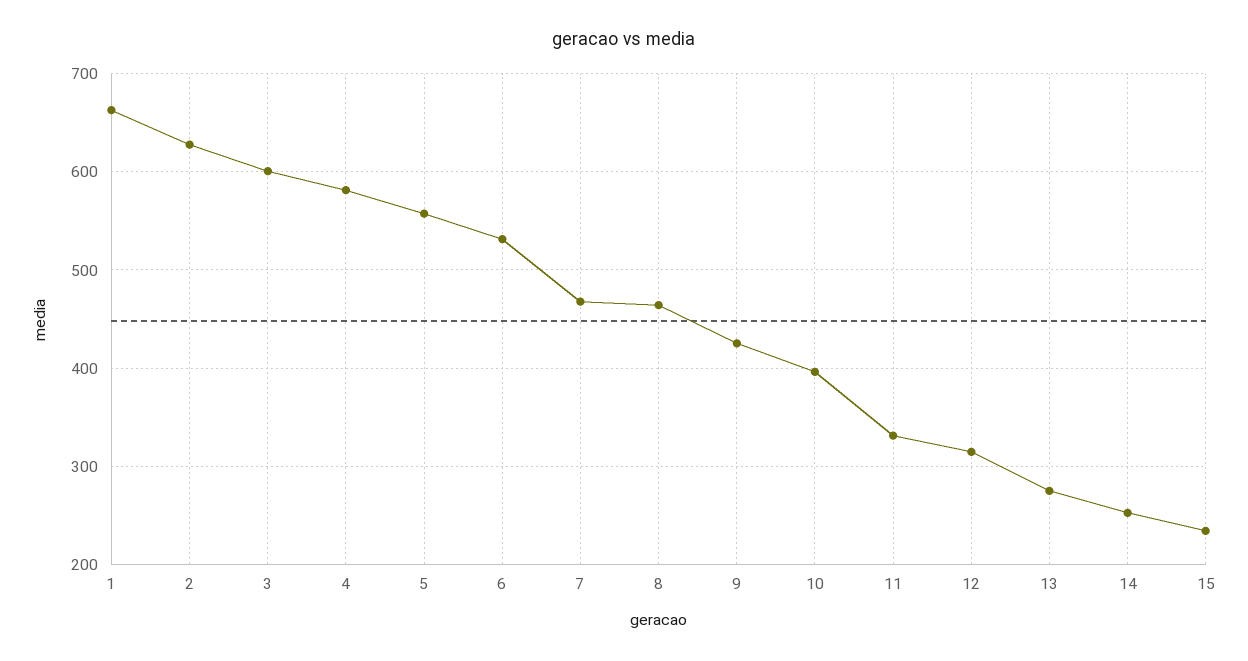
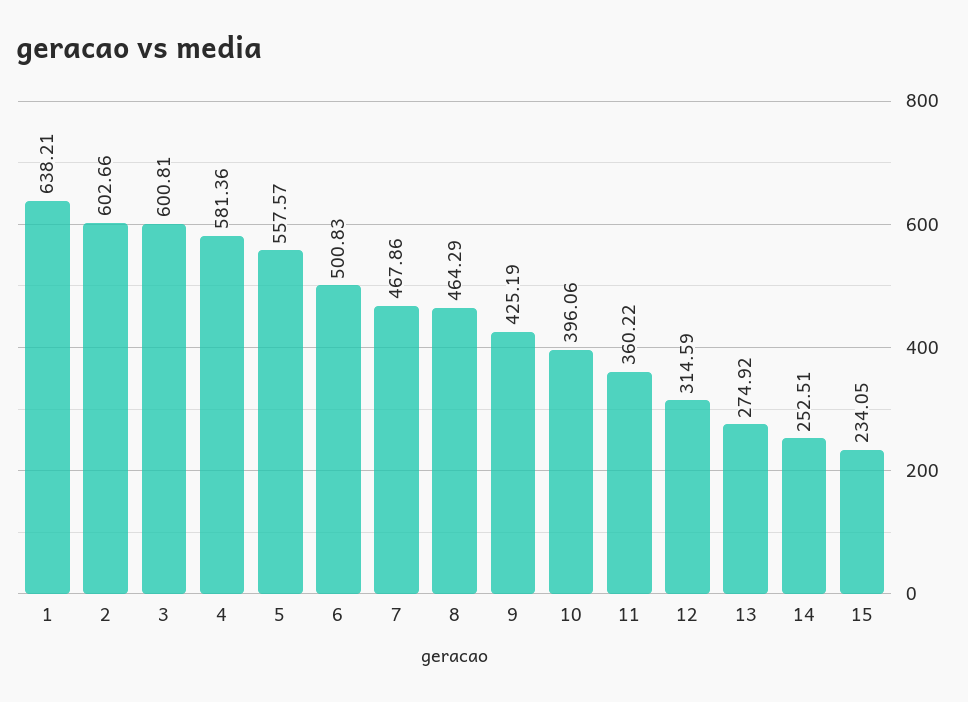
1: 660 -> 638.21
2: 630 -> 602.66
6: 530 -> 500.83
11: 330 -> 360.22

